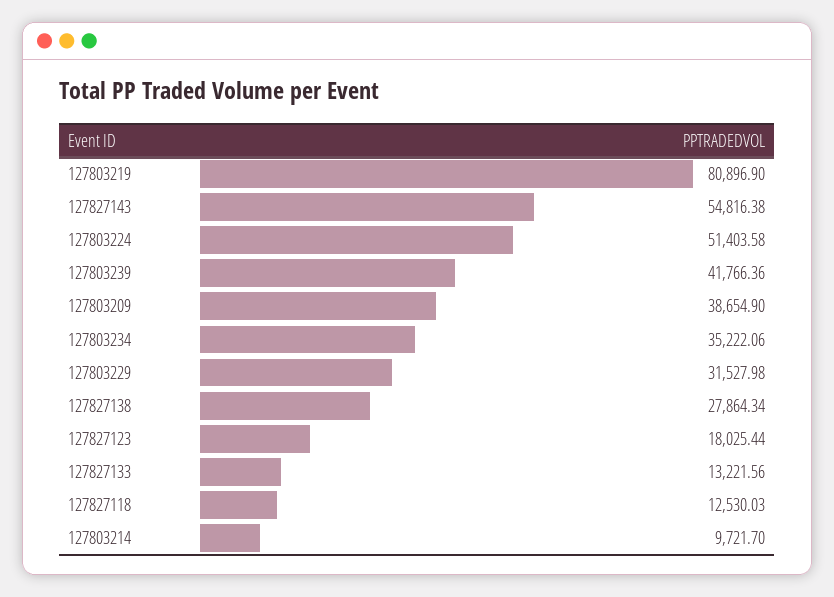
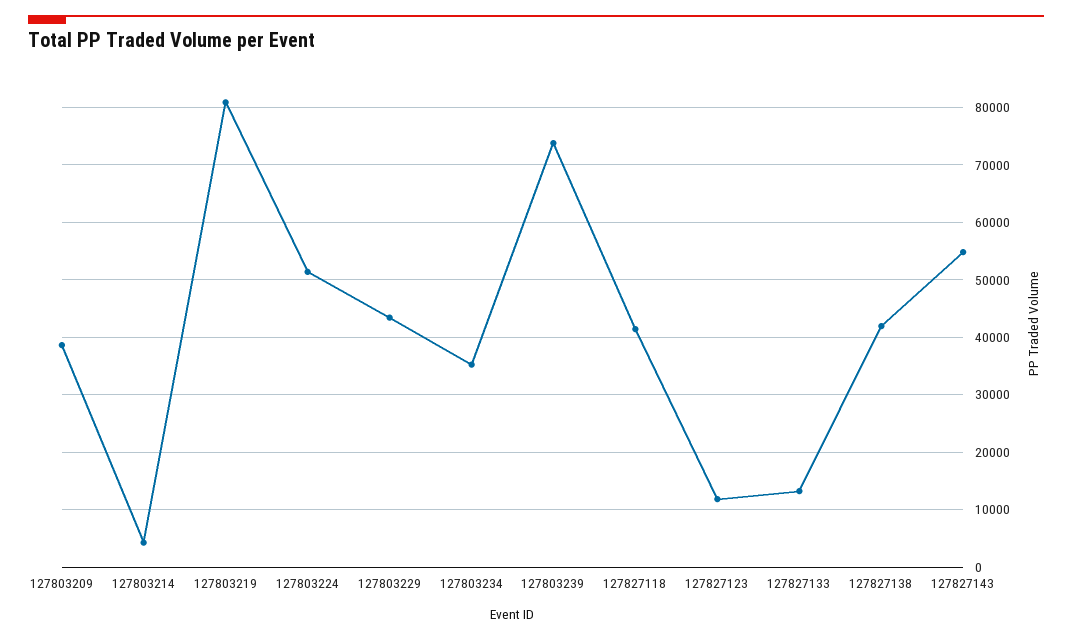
127803239: 41766.36 -> 74000
127803229: 31527.98 -> 44000
127827138: 27864.34 -> 42000
127827123: 18025.44 -> 12000
127827118: 12530.03 -> 42000
127803214: 9721.7 -> 4000

